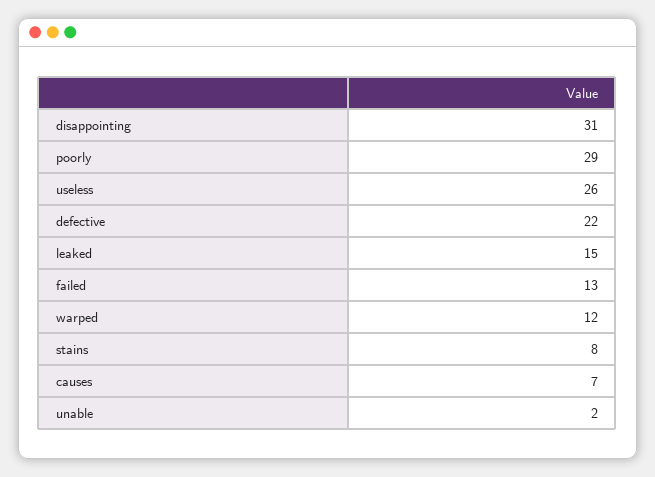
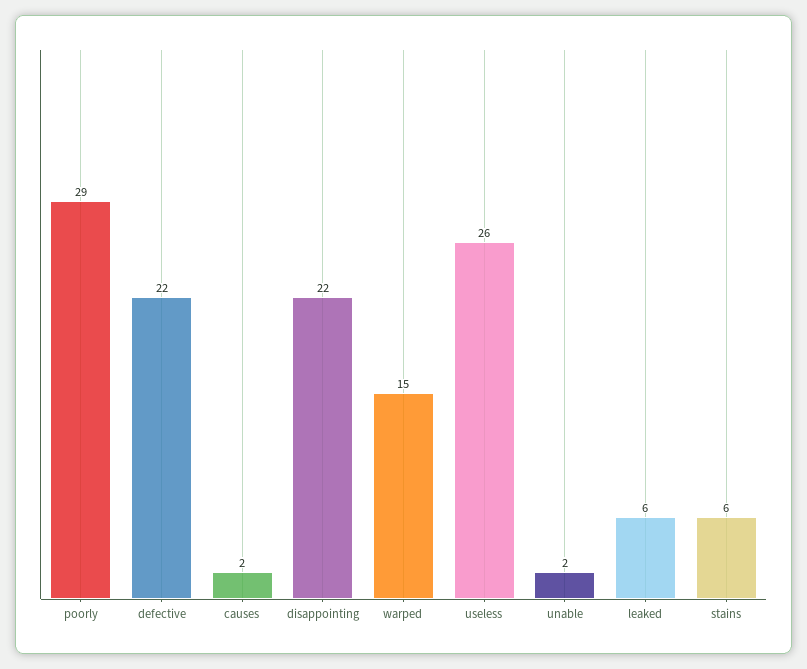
disappointing: 31 -> 22
leaked: 15 -> 6
failed: 13 -> none
warped: 12 -> 15
stains: 8 -> 6
causes: 7 -> 2

